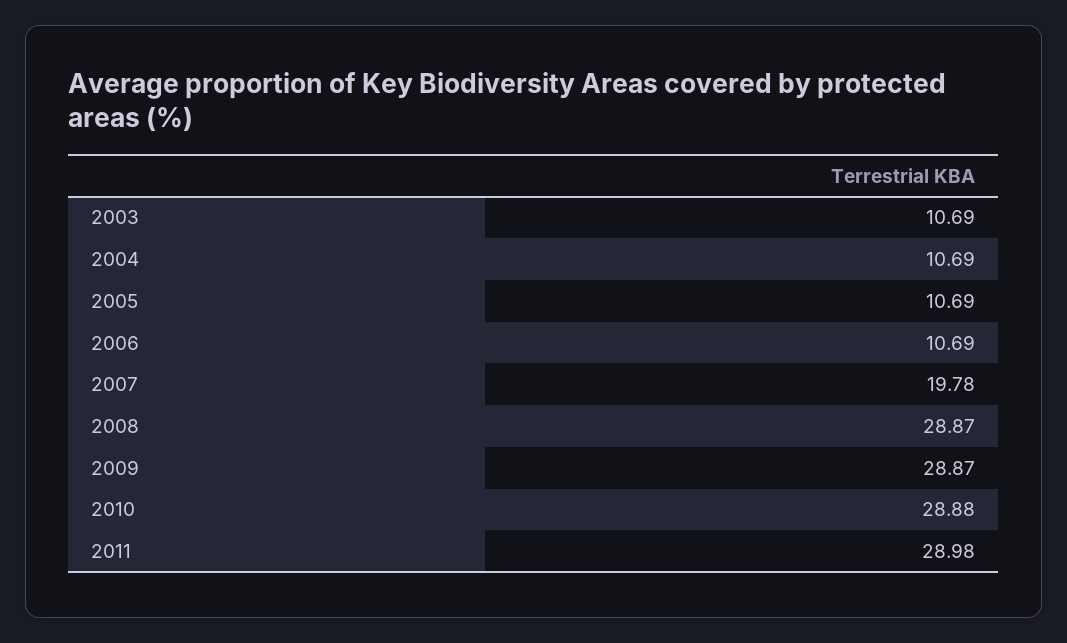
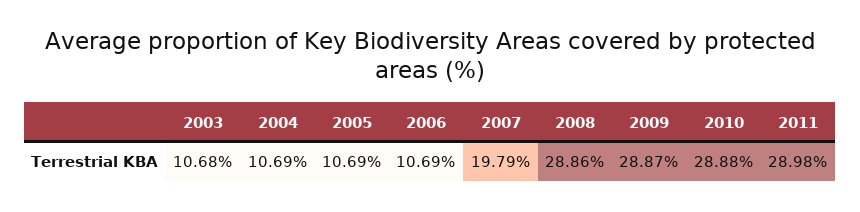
2003: 10.69 -> 10.68
2007: 19.78 -> 19.79
2008: 28.87 -> 28.86

